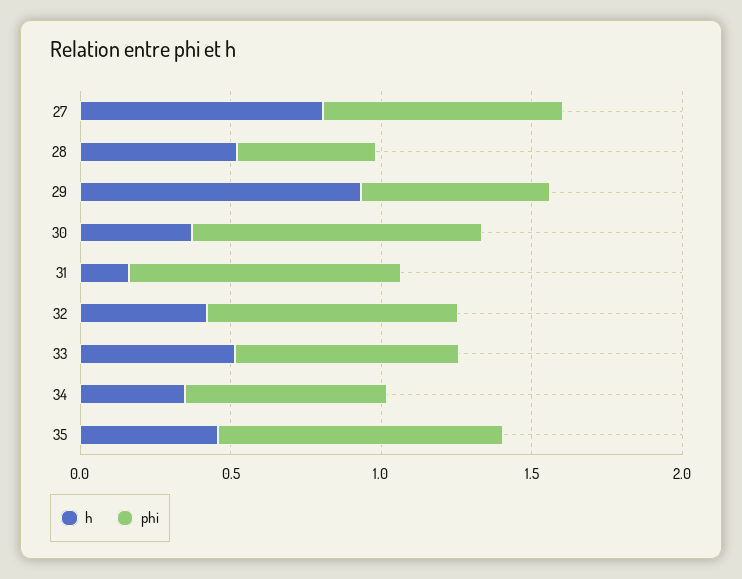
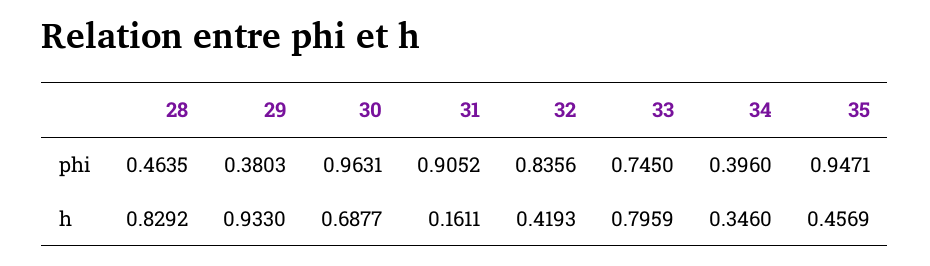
h, 27: 0.8 -> none
phi, 27: 0.8 -> none
h, 28: 0.5 -> 0.8292
phi, 29: 0.6 -> 0.3803
h, 30: 0.4 -> 0.6877
h, 33: 0.5 -> 0.7959
phi, 34: 0.7 -> 0.396

